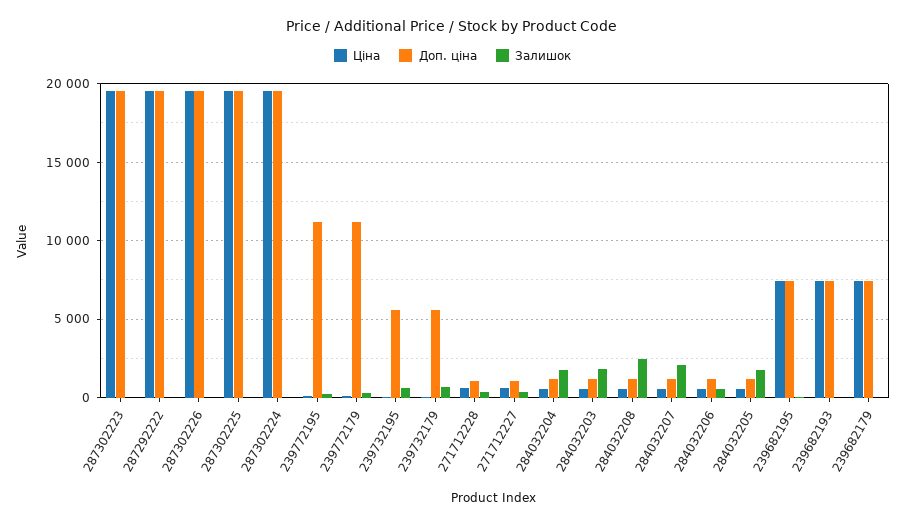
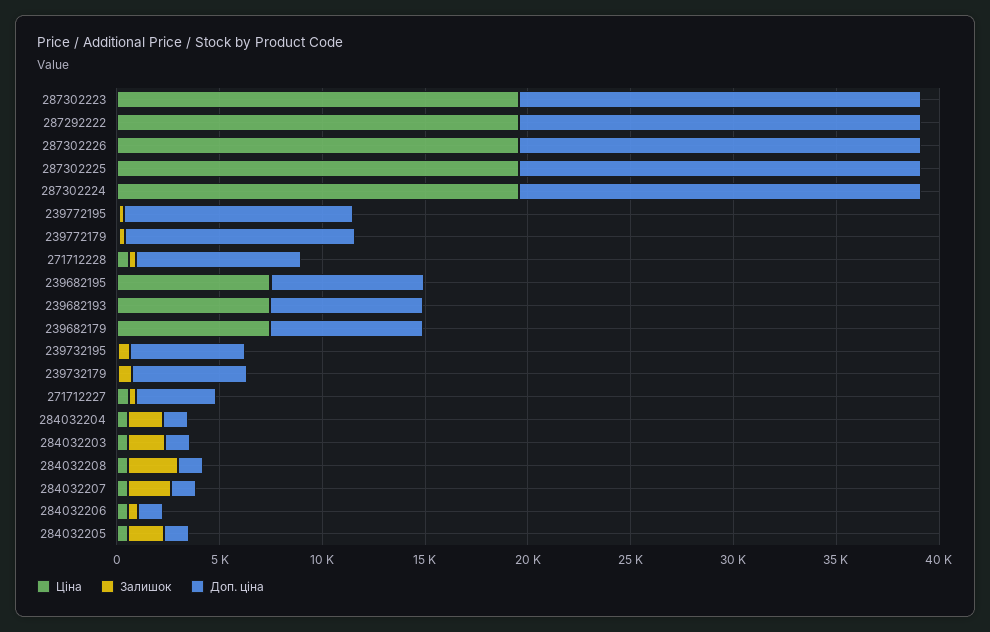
Доп. ціна, 271712228: 1000 -> 8000
Доп. ціна, 271712227: 1000 -> 4000

